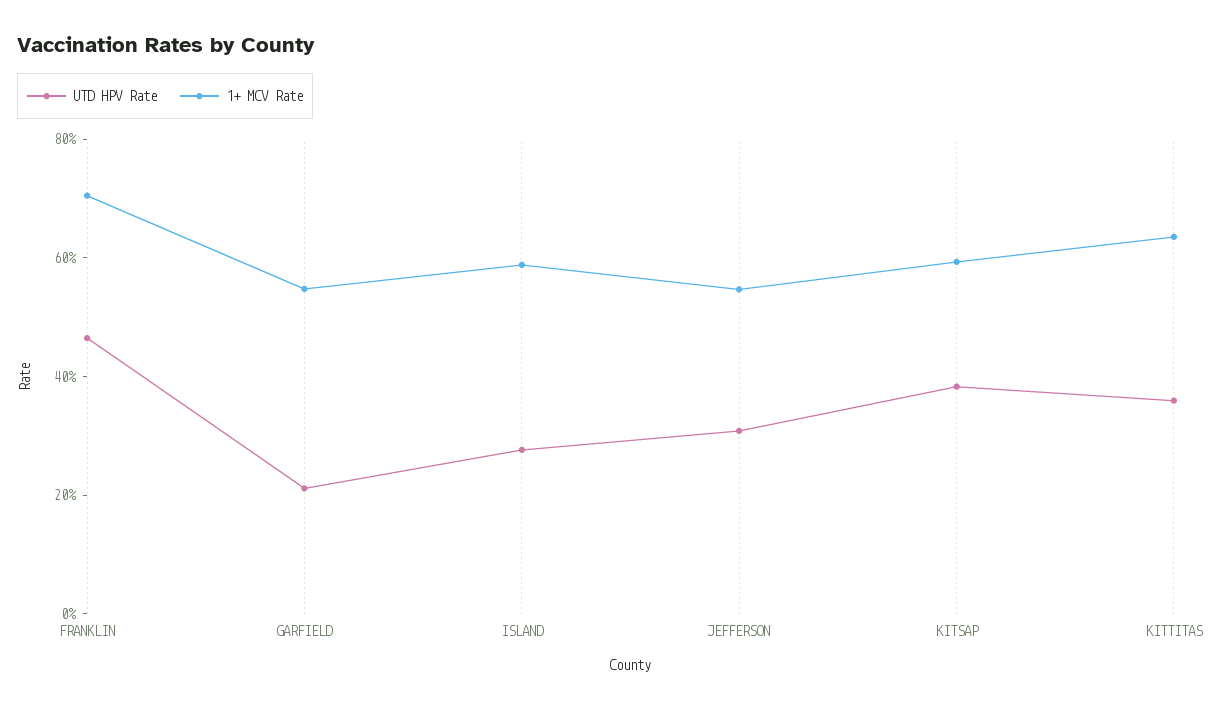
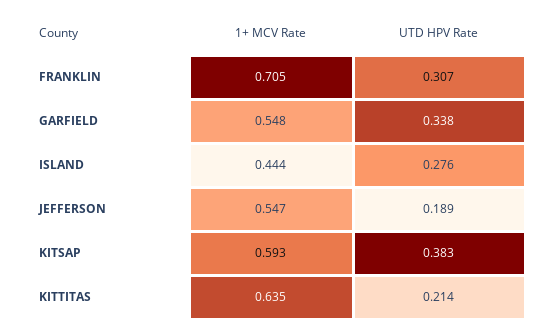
UTD HPV Rate, FRANKLIN: 0.45 -> 0.307
UTD HPV Rate, GARFIELD: 0.2 -> 0.338
1+ MCV Rate, ISLAND: 0.6 -> 0.444
UTD HPV Rate, JEFFERSON: 0.3 -> 0.189
UTD HPV Rate, KITTITAS: 0.35 -> 0.214

